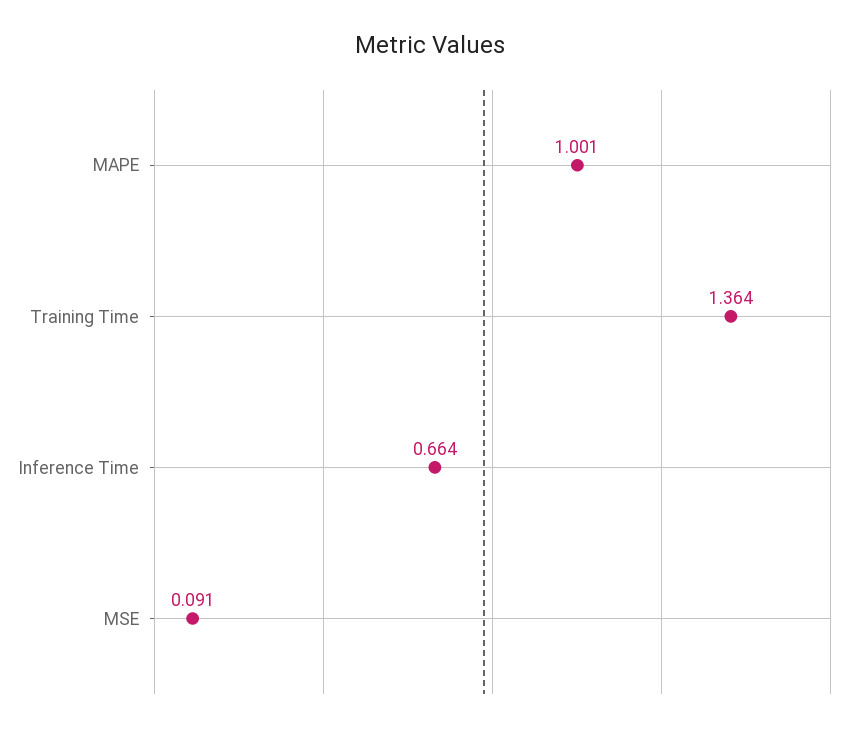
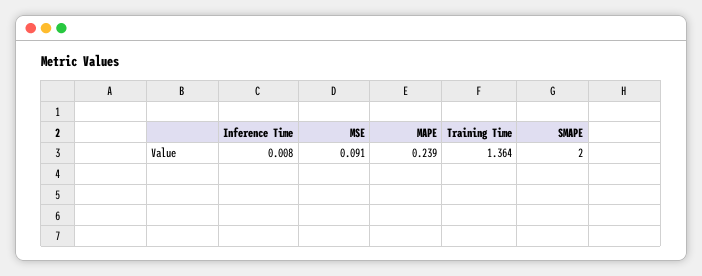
MAPE: 1.001 -> 0.239
Inference Time: 0.664 -> 0.008
SMAPE: none -> 2

